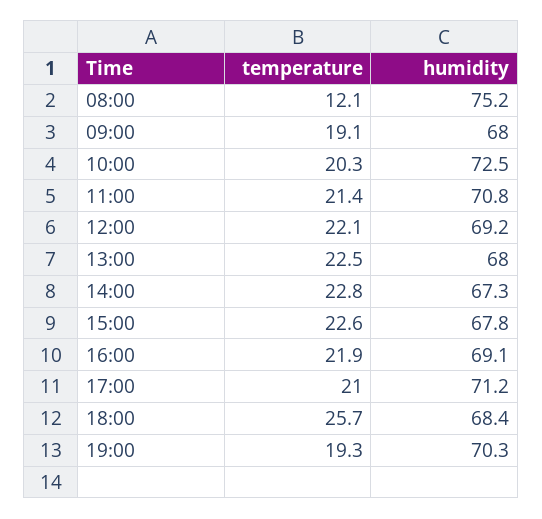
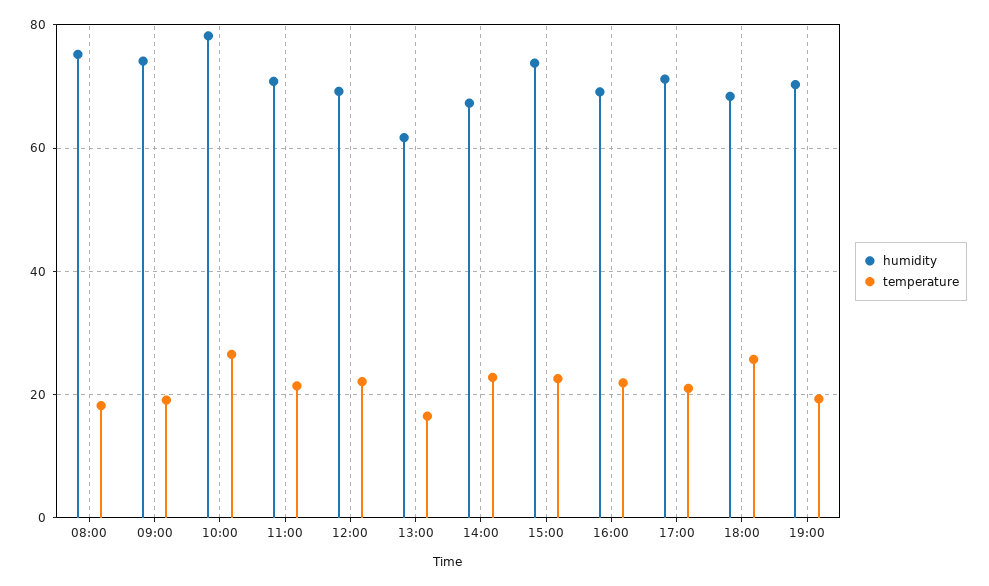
temperature, 08:00: 12.1 -> 18
humidity, 09:00: 68 -> 74
temperature, 10:00: 20.3 -> 26
humidity, 10:00: 72.5 -> 78
temperature, 13:00: 22.5 -> 16
humidity, 13:00: 68 -> 62
humidity, 15:00: 67.8 -> 74

